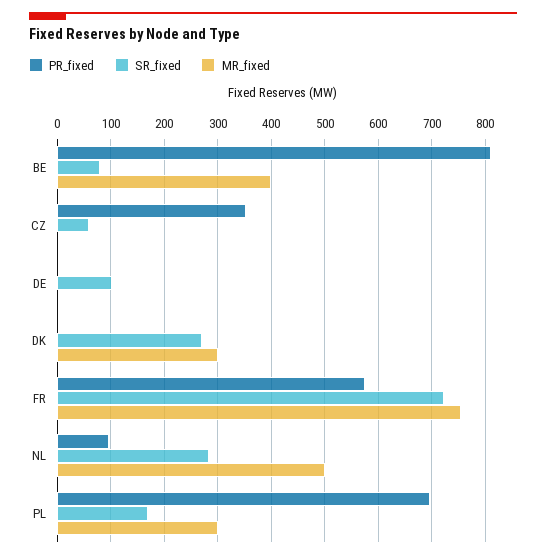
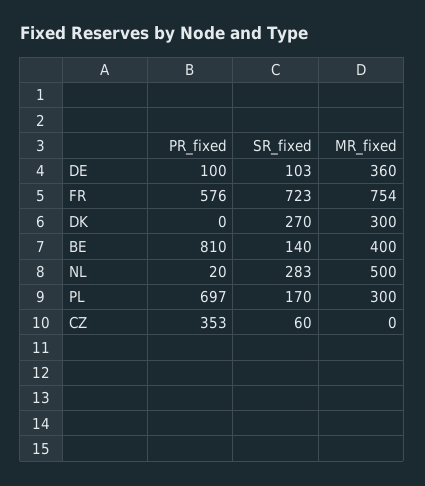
SR_fixed, BE: 80 -> 140
PR_fixed, DE: 0 -> 100
MR_fixed, DE: 0 -> 360
PR_fixed, NL: 100 -> 20

